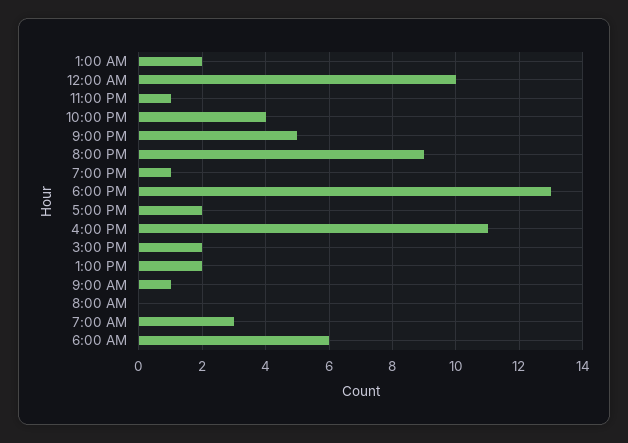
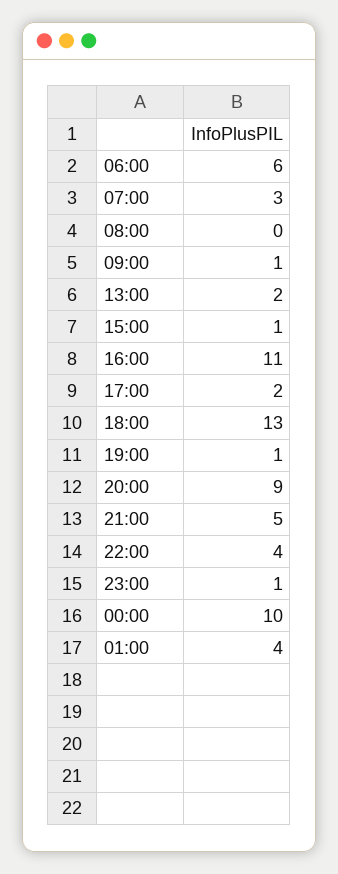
1:00 AM: 2 -> 4
3:00 PM: 2 -> 1

